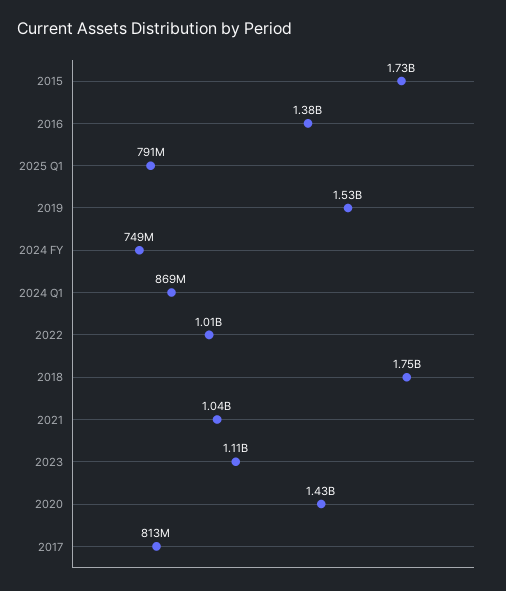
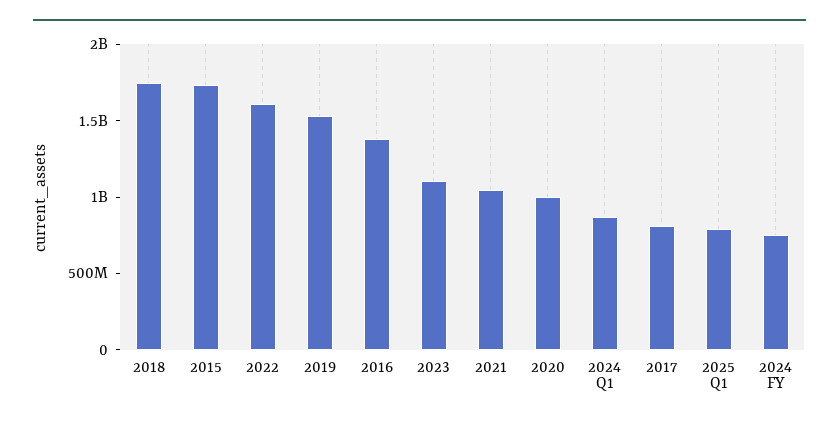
2022: 1010000000 -> 1600000000
2020: 1430000000 -> 1000000000

